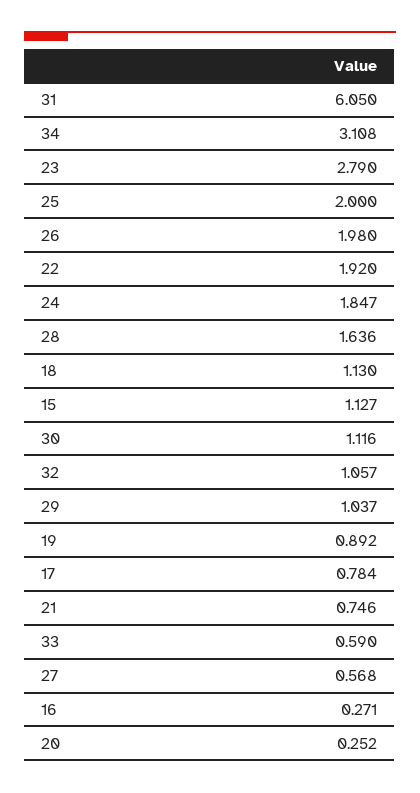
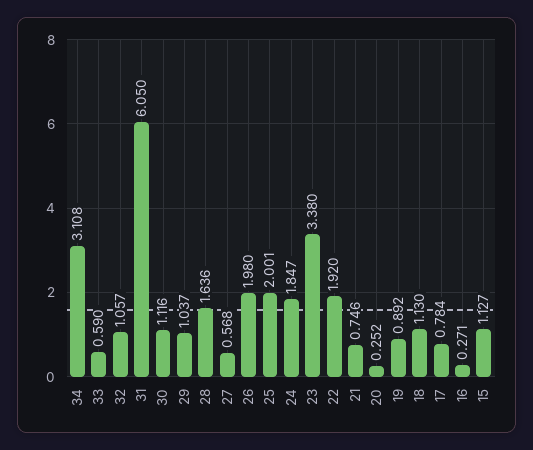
23: 2.79 -> 3.38
25: 2 -> 2.001

